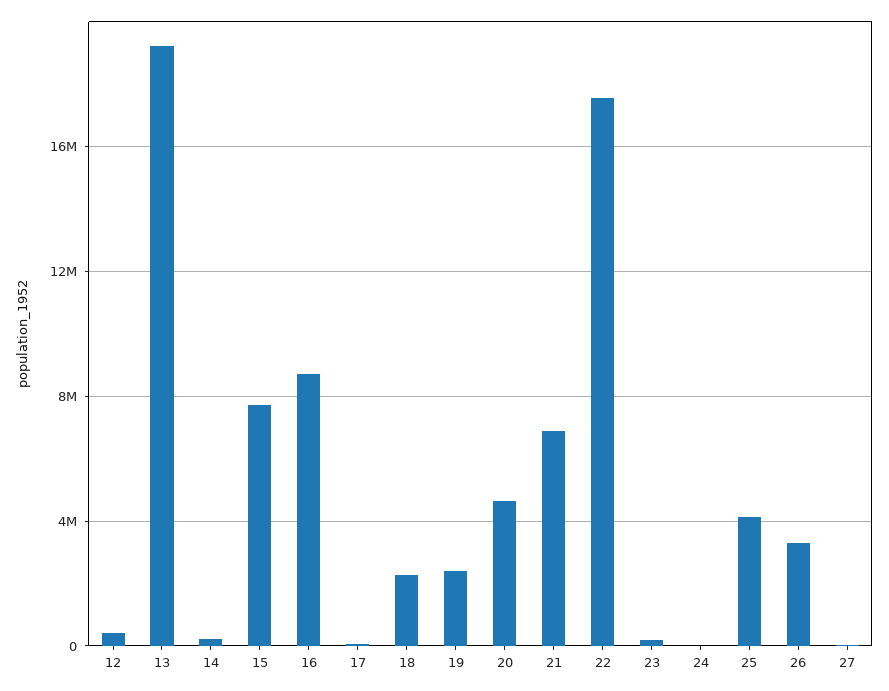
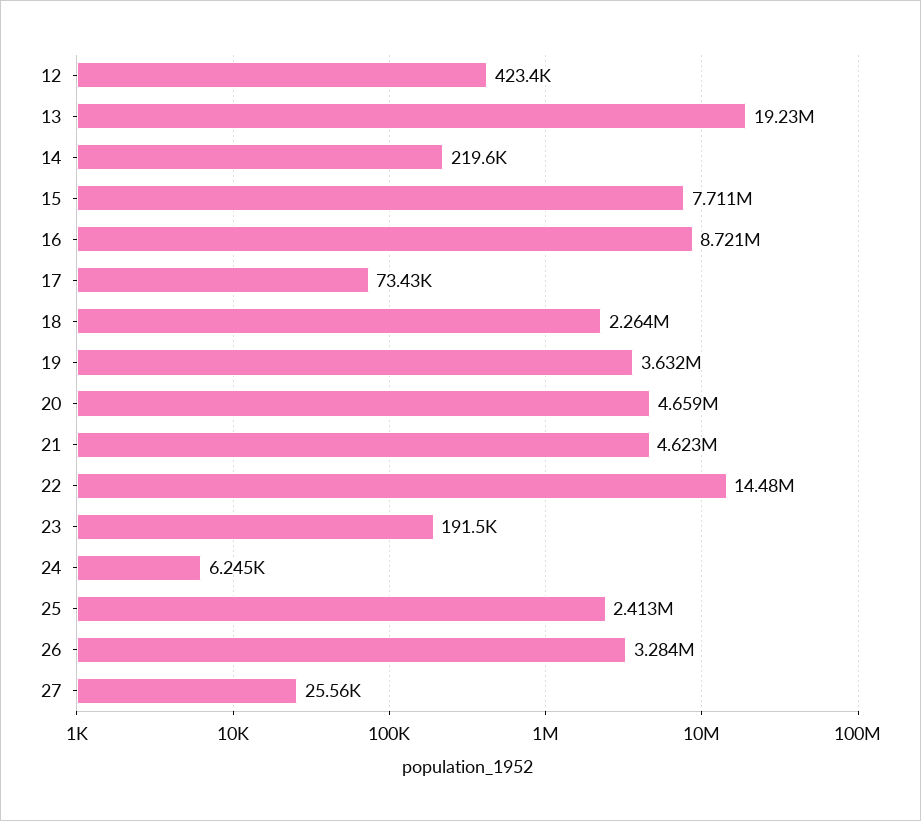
19: 2500000 -> 3632000
21: 7000000 -> 4623000
22: 17500000 -> 14480000
25: 4000000 -> 2413000

